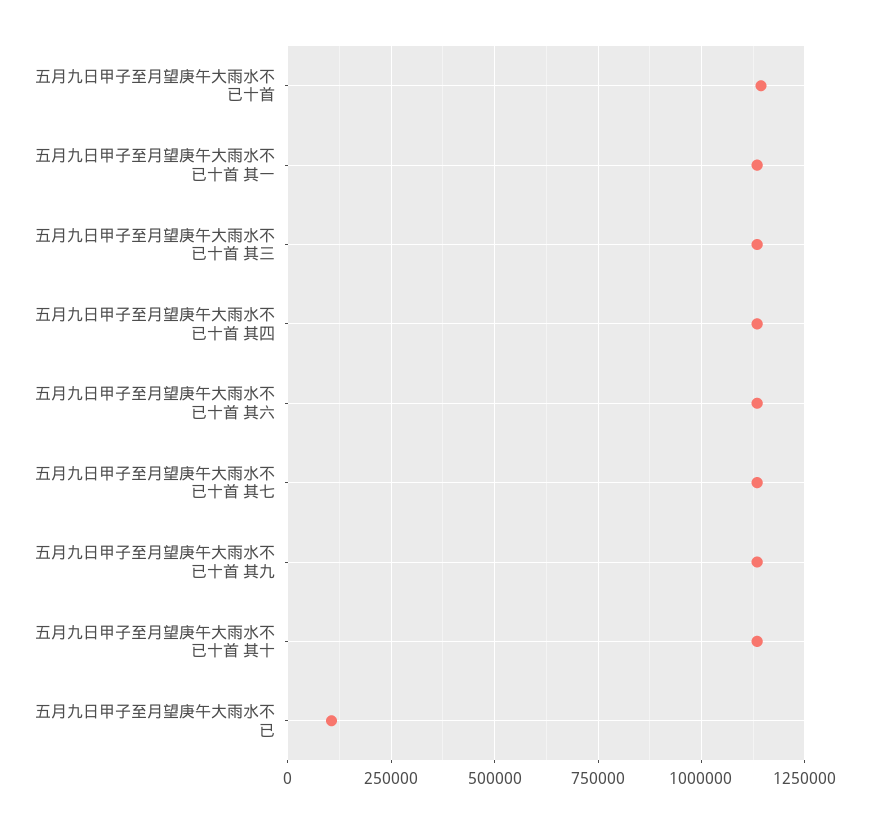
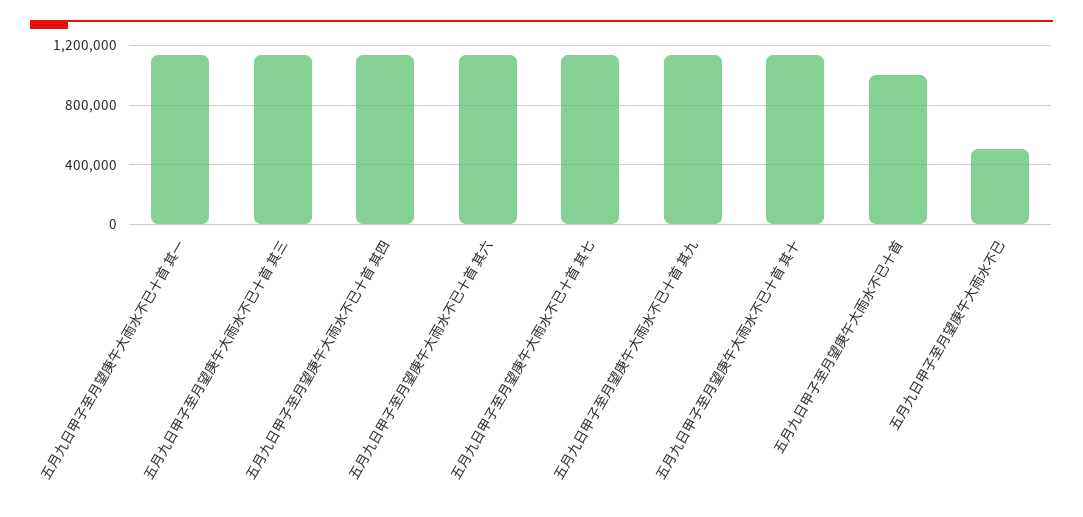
五月九日甲子至月望庚午大雨水不已十首: 1150000 -> 1000000
五月九日甲子至月望庚午大雨水不已: 100000 -> 500000

